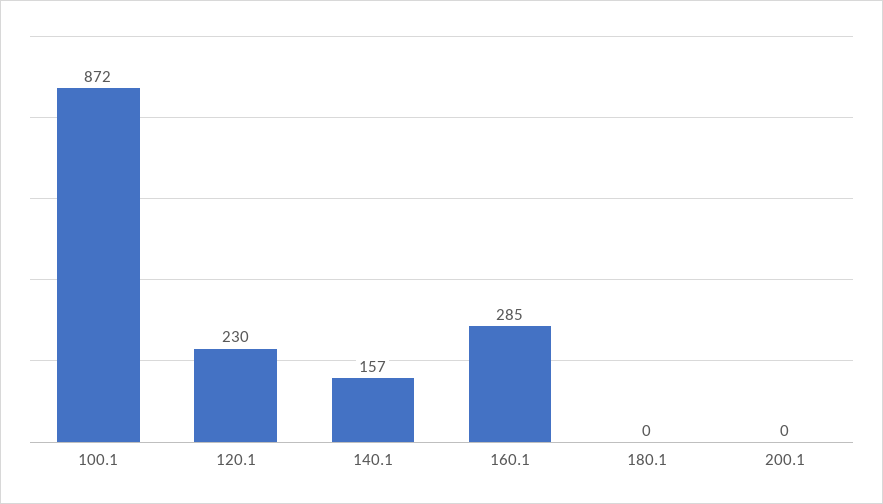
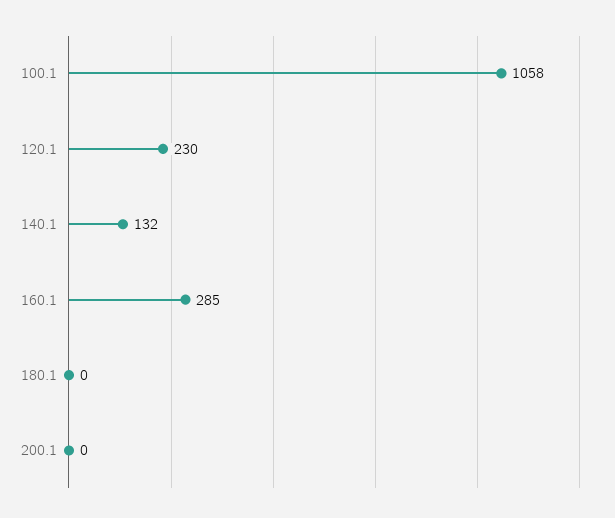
100.1: 872 -> 1058
140.1: 157 -> 132

